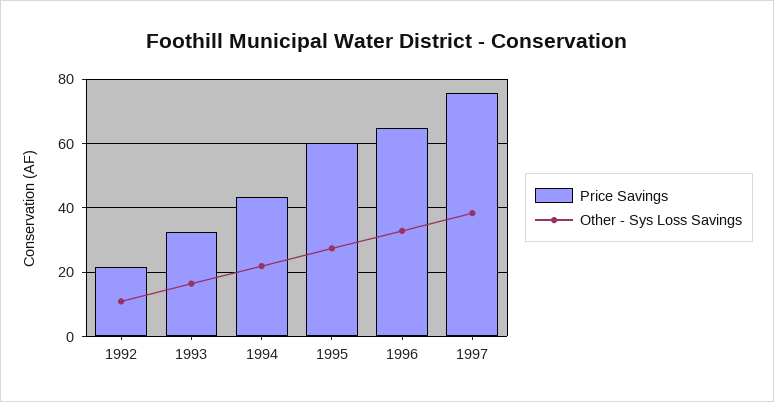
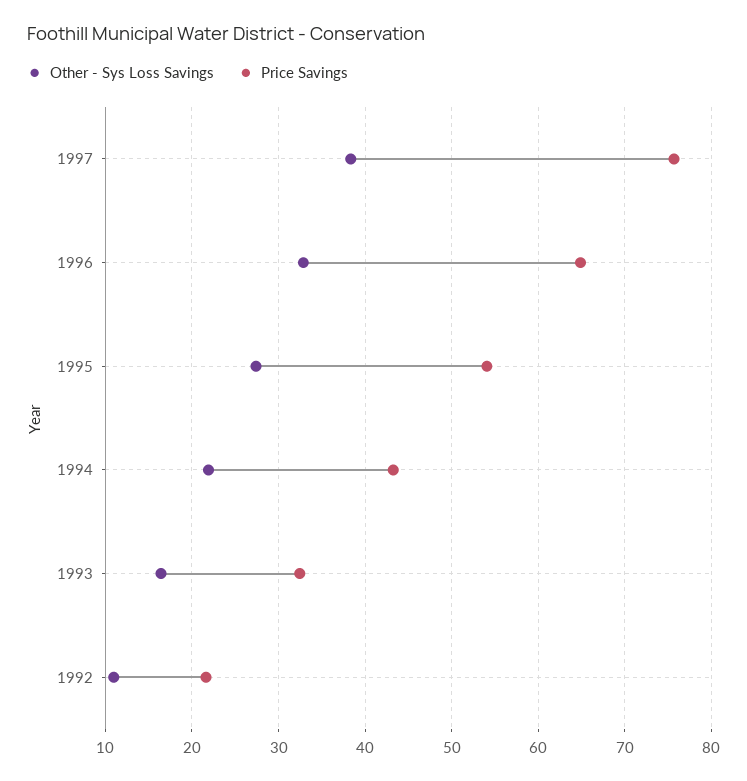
Price Savings, 1995: 60 -> 54

